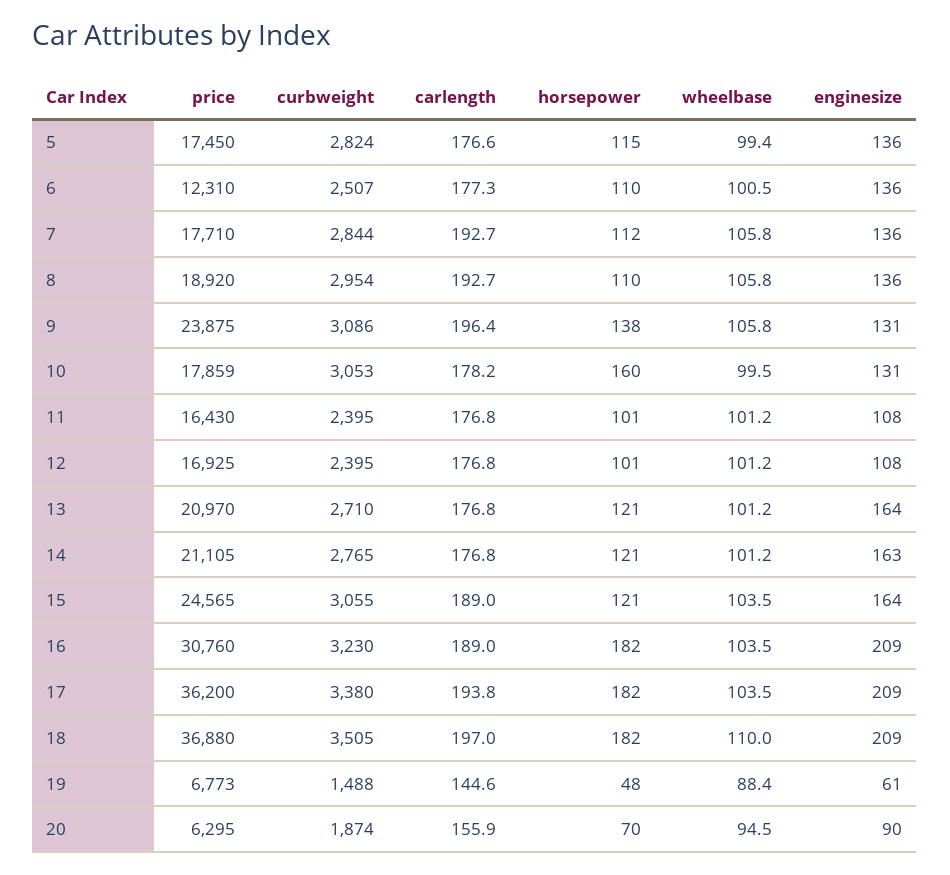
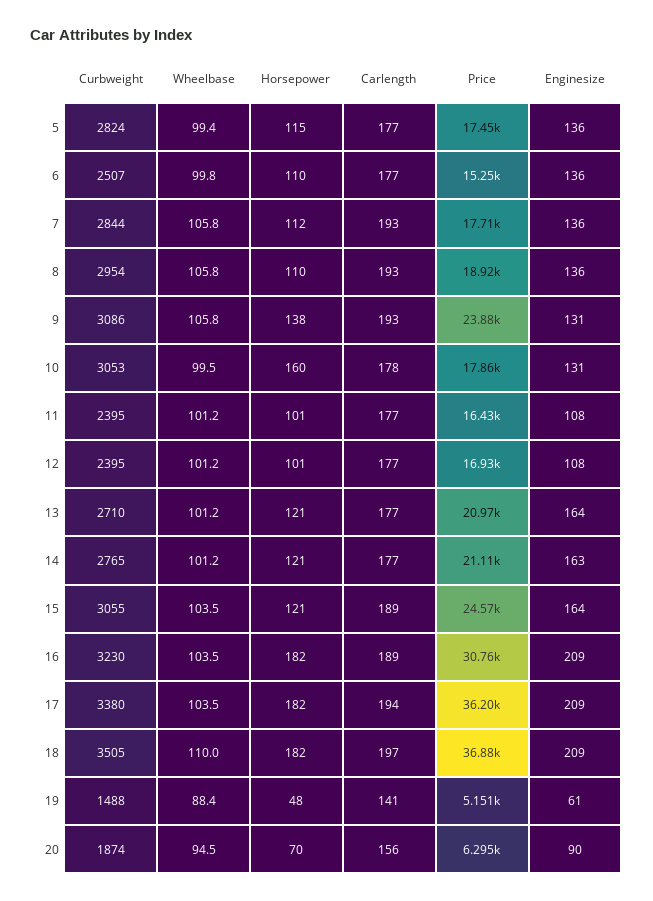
price, 6: 12310 -> 15250
wheelbase, 6: 100.5 -> 99.8
carlength, 9: 196.4 -> 193
price, 19: 6773 -> 5151
carlength, 19: 144.6 -> 141

